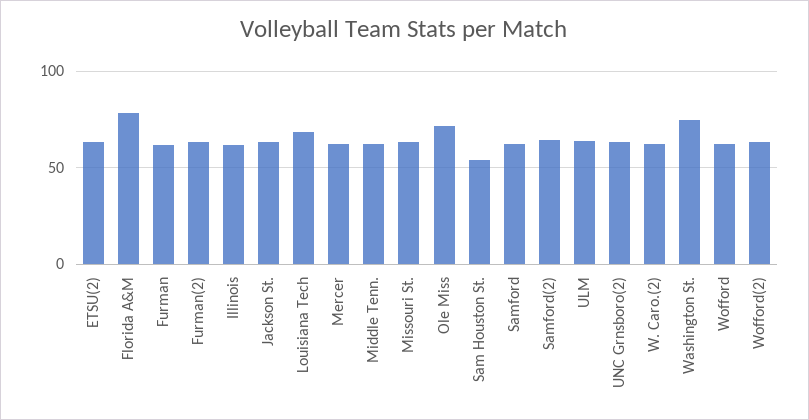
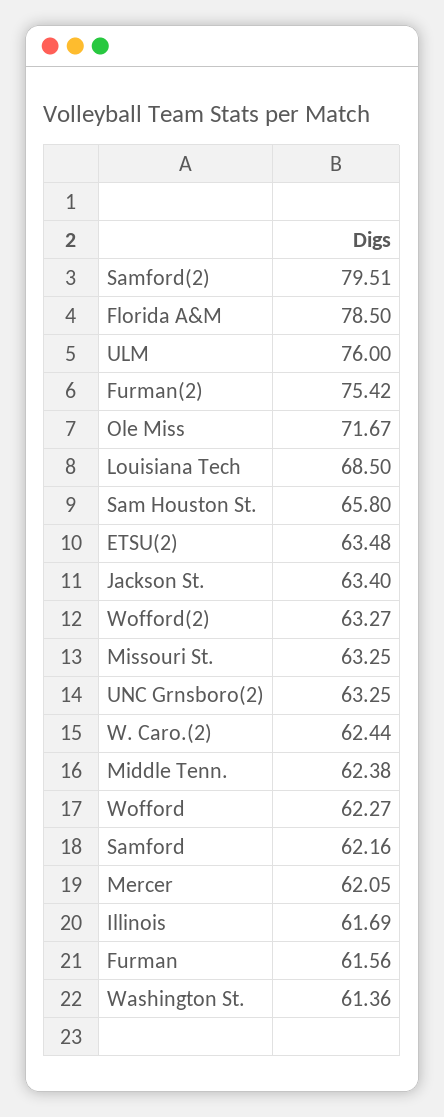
Furman(2): 65 -> 75.42
Sam Houston St.: 55 -> 65.8
Samford(2): 65 -> 79.51
ULM: 65 -> 76
Washington St.: 75 -> 61.36

